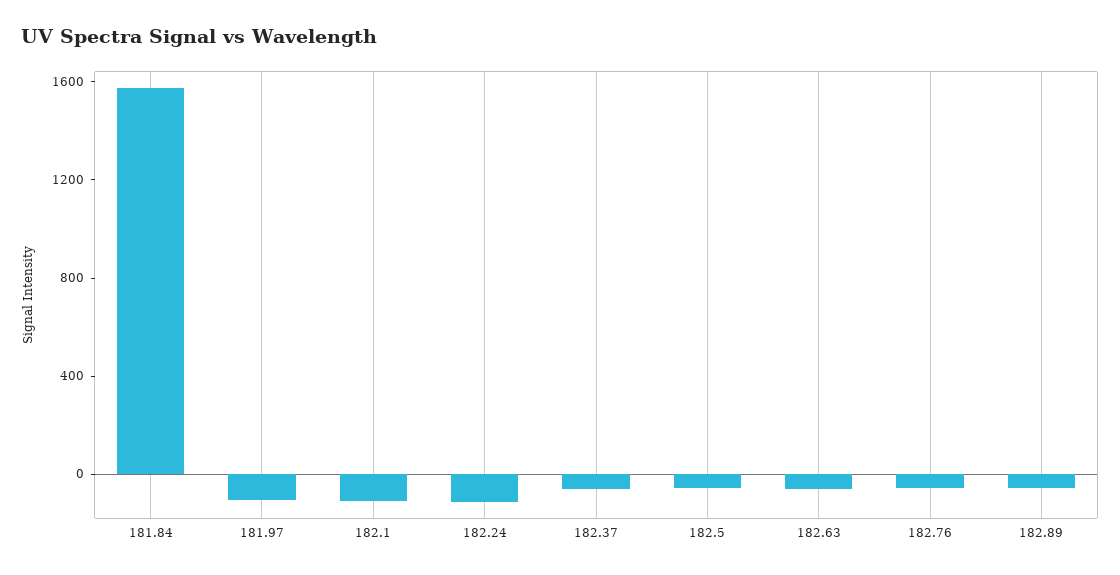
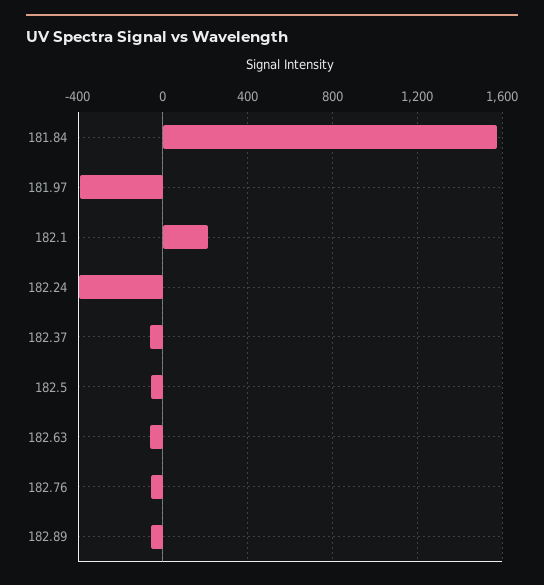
181.97: -100 -> -400
182.1: -100 -> 200
182.24: -100 -> -400

